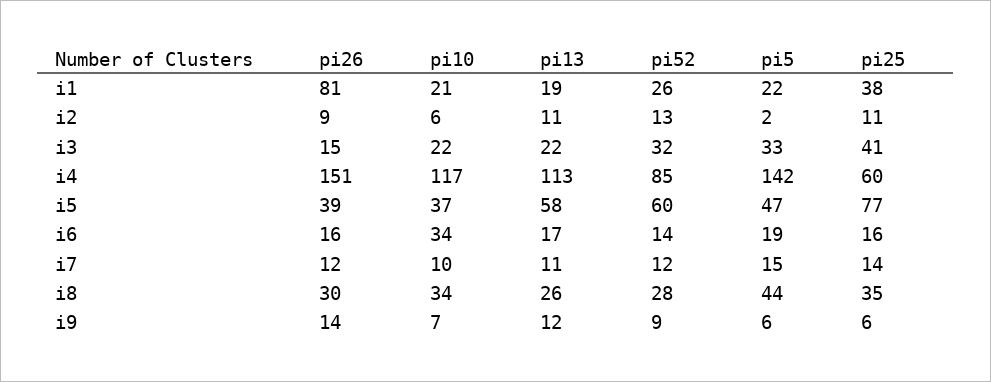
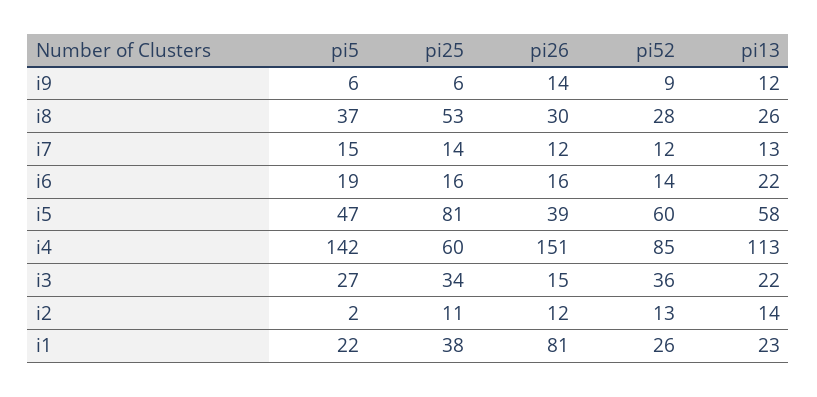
pi10, i1: 21 -> none
pi13, i1: 19 -> 23
pi26, i2: 9 -> 12
pi10, i2: 6 -> none
pi13, i2: 11 -> 14
pi10, i3: 22 -> none
pi52, i3: 32 -> 36
pi5, i3: 33 -> 27
pi25, i3: 41 -> 34
pi10, i4: 117 -> none
pi10, i5: 37 -> none
pi25, i5: 77 -> 81
pi10, i6: 34 -> none
pi13, i6: 17 -> 22
pi10, i7: 10 -> none
pi13, i7: 11 -> 13
pi10, i8: 34 -> none
pi5, i8: 44 -> 37
pi25, i8: 35 -> 53
pi10, i9: 7 -> none

